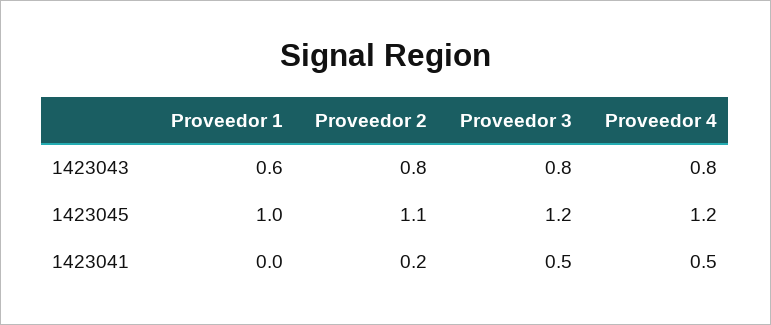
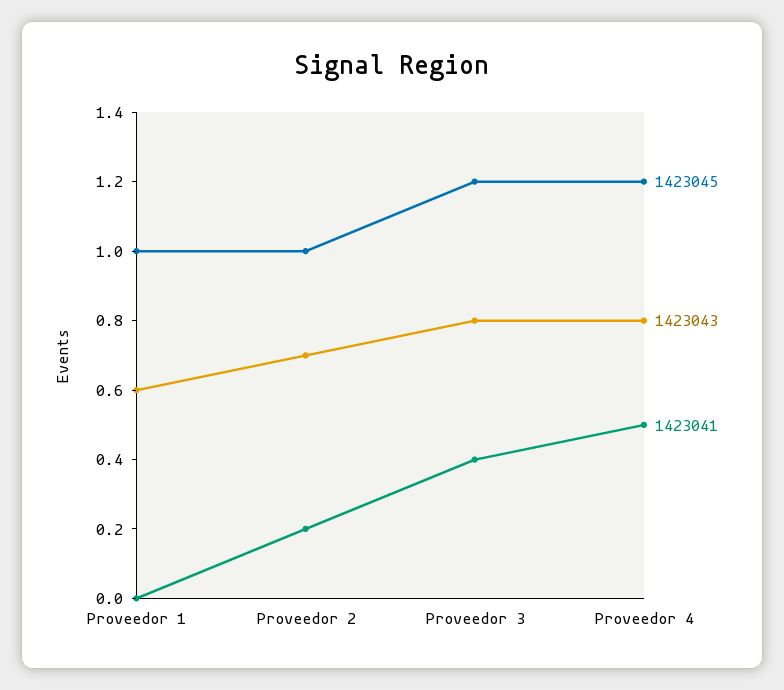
1423043, Proveedor 2: 0.8 -> 0.7
1423045, Proveedor 2: 1.1 -> 1
1423041, Proveedor 3: 0.5 -> 0.4

